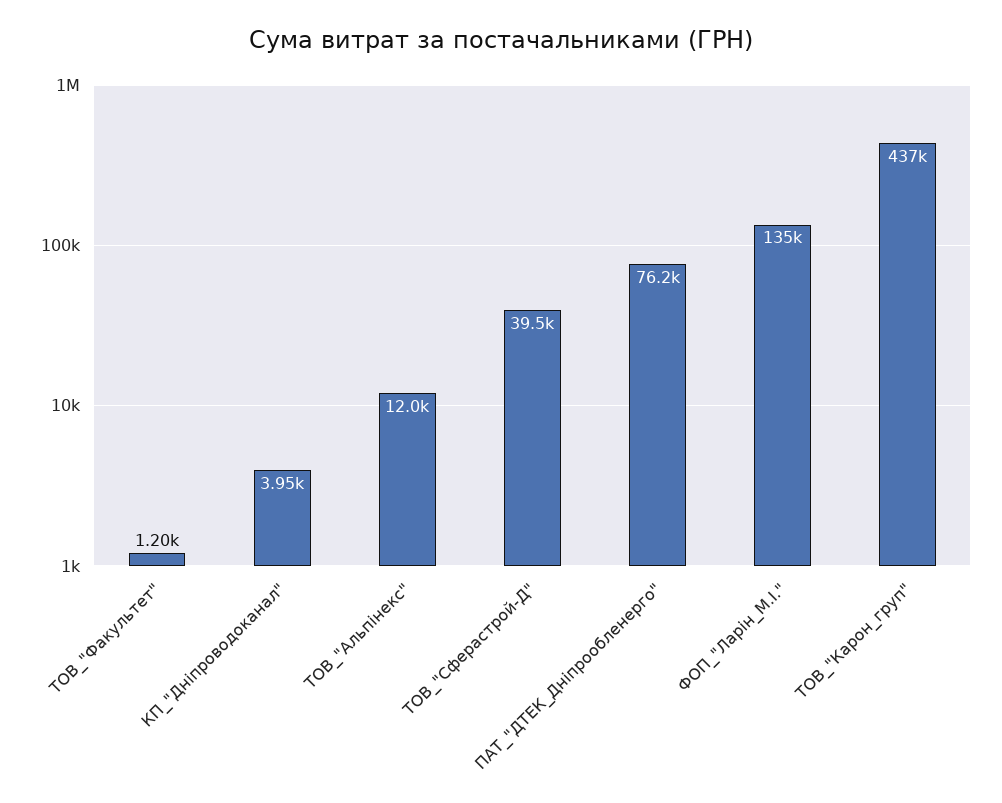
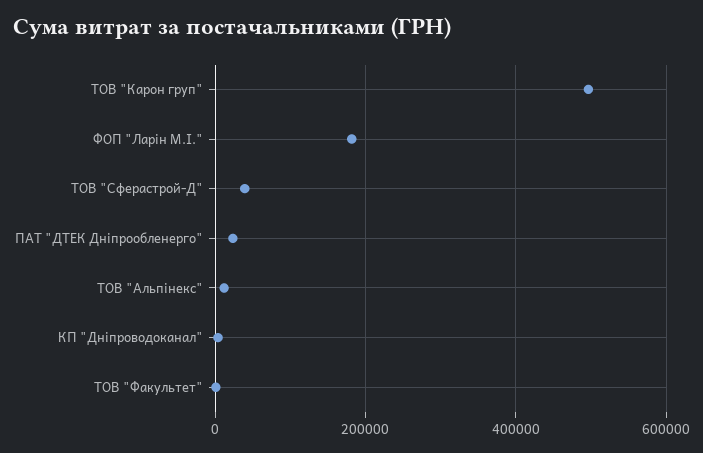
ПАТ_"ДТЕК_Дніпрообленерго": 76200 -> 20000
ФОП_"Ларін_М.І.": 135000 -> 180000
ТОВ_"Карон_груп": 437000 -> 500000

